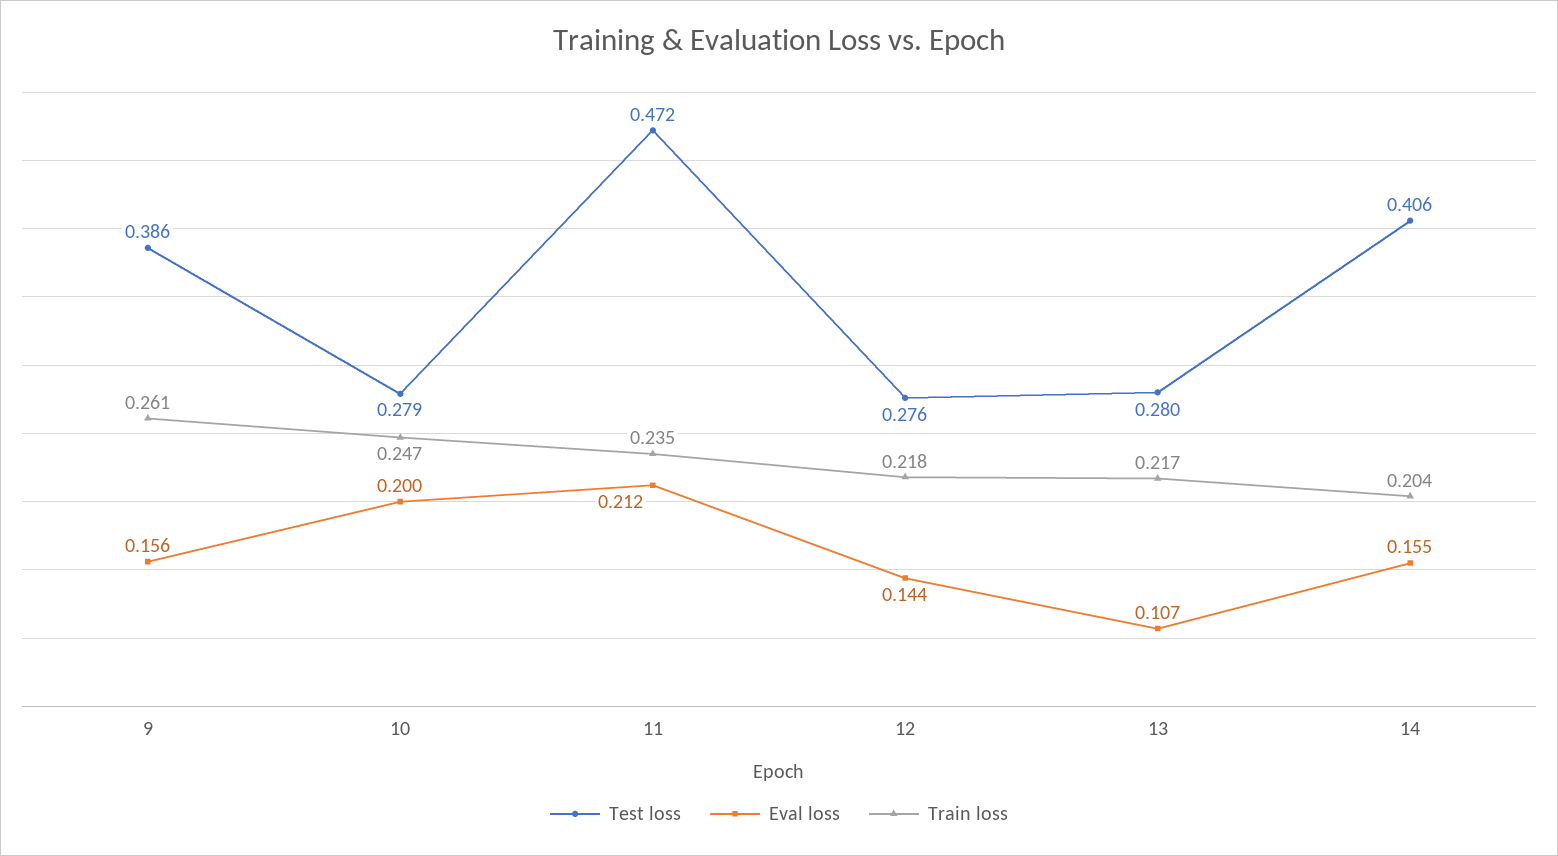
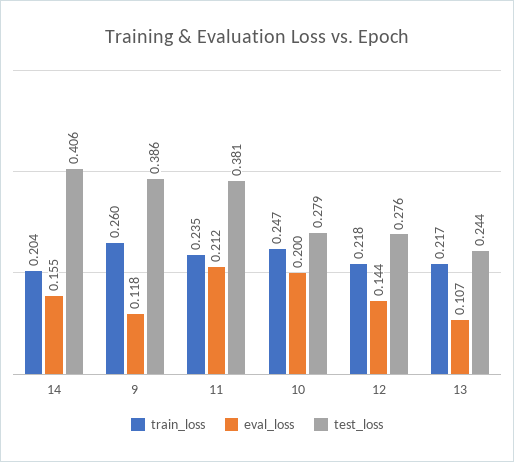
Eval loss, 9: 0.156 -> 0.118
Train loss, 9: 0.261 -> 0.26
Test loss, 11: 0.472 -> 0.381
Test loss, 13: 0.28 -> 0.244

